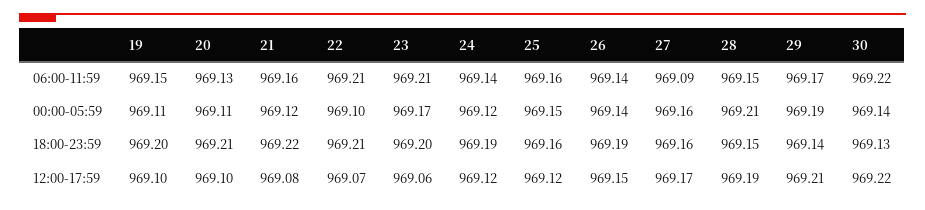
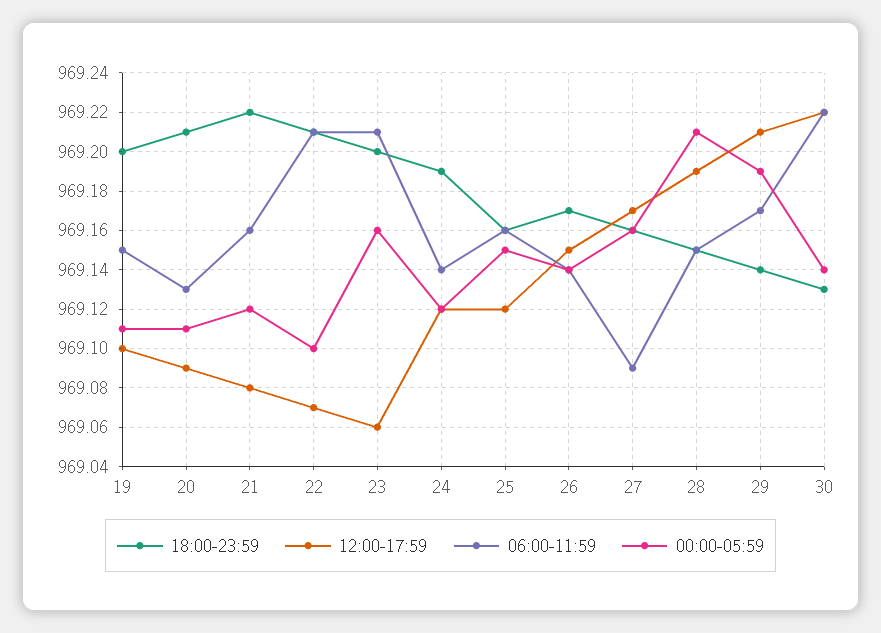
00:00-05:59, 23: 969.17 -> 969.16
18:00-23:59, 26: 969.19 -> 969.17
12:00-17:59, 20: 969.1 -> 969.09

